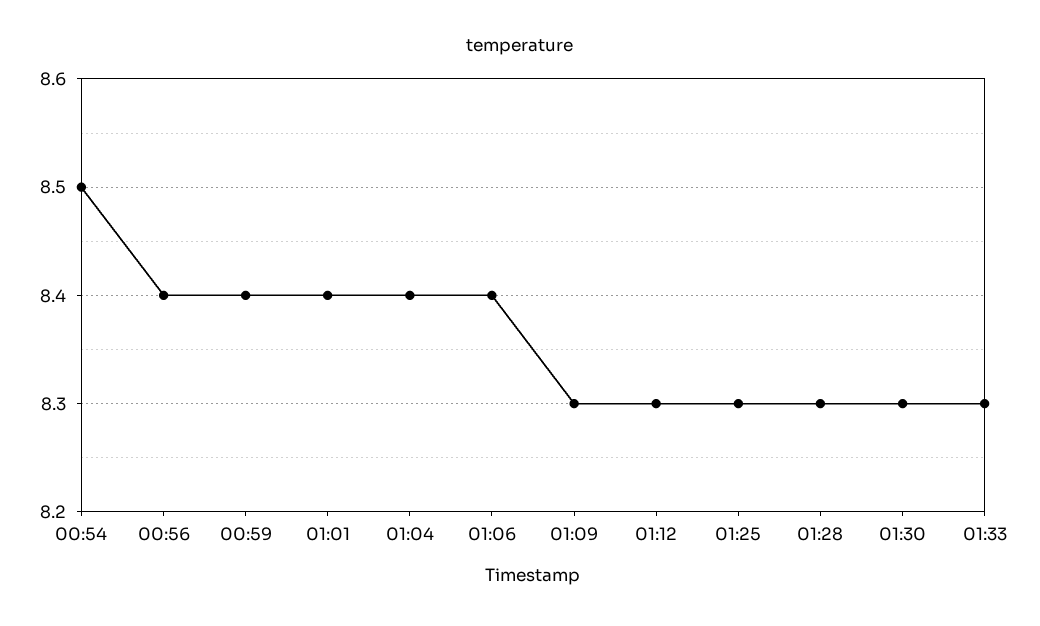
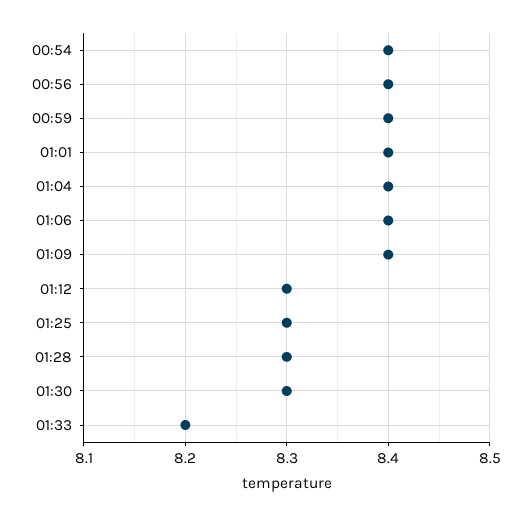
00:54: 8.5 -> 8.4
01:09: 8.3 -> 8.4
01:33: 8.3 -> 8.2

